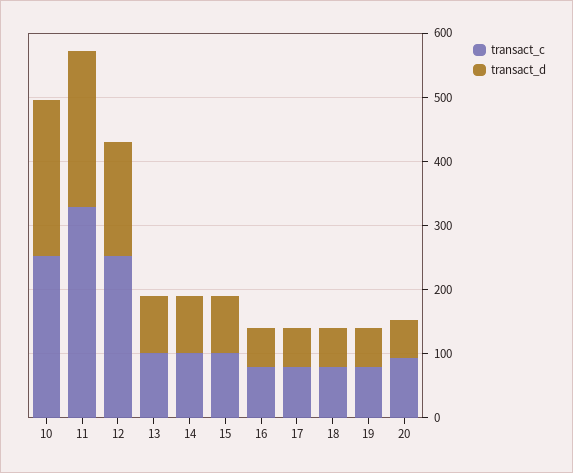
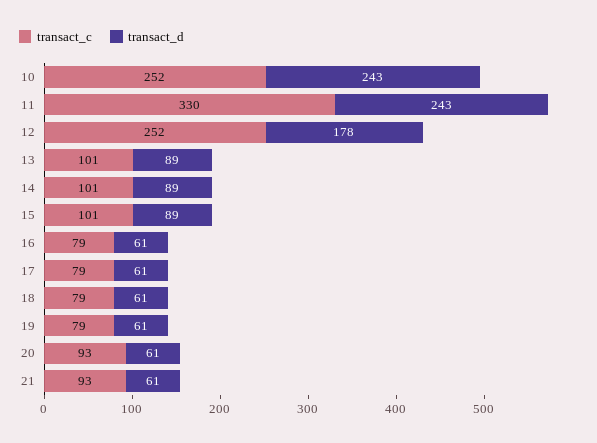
transact_c, 21: none -> 93
transact_d, 21: none -> 61

